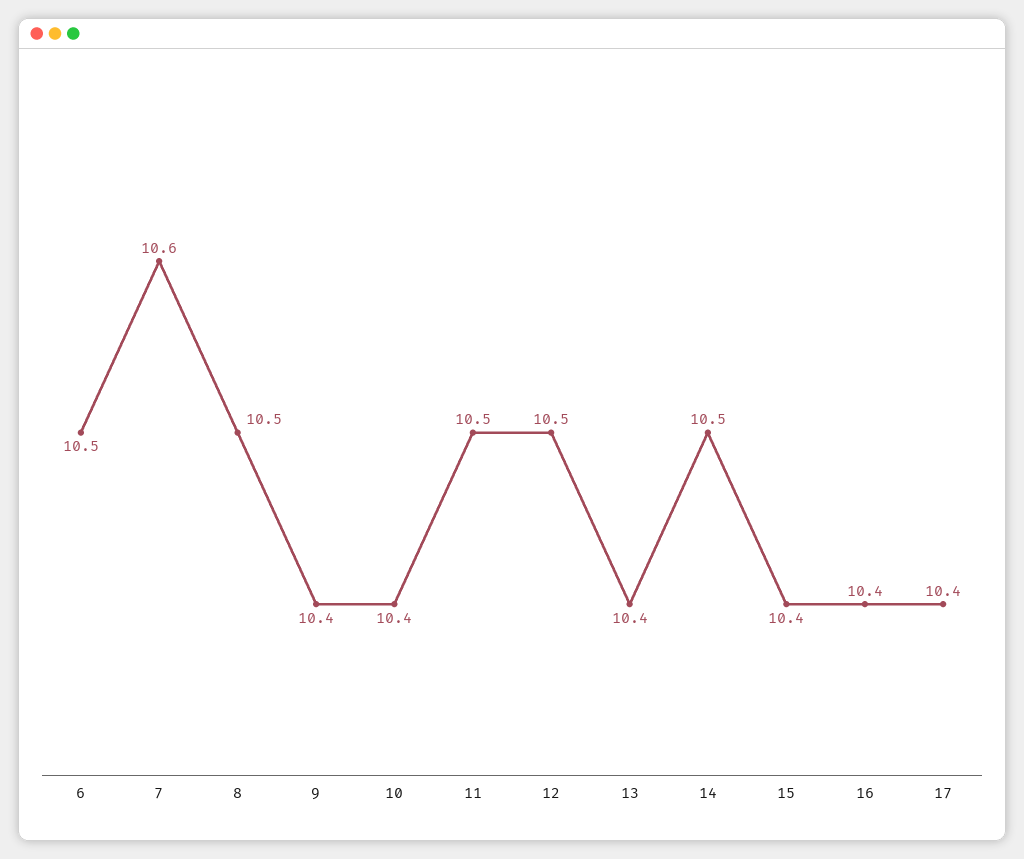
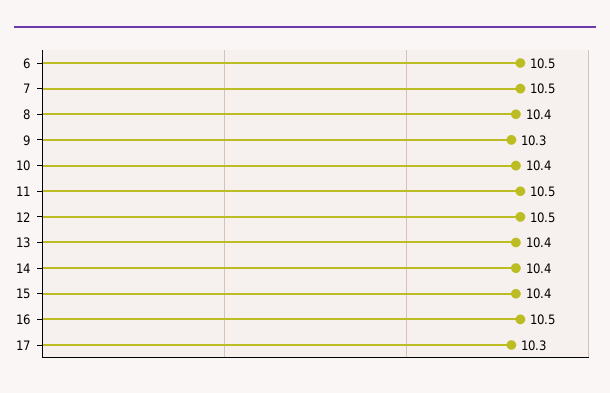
7: 10.6 -> 10.5
8: 10.5 -> 10.4
9: 10.4 -> 10.3
14: 10.5 -> 10.4
16: 10.4 -> 10.5
17: 10.4 -> 10.3

